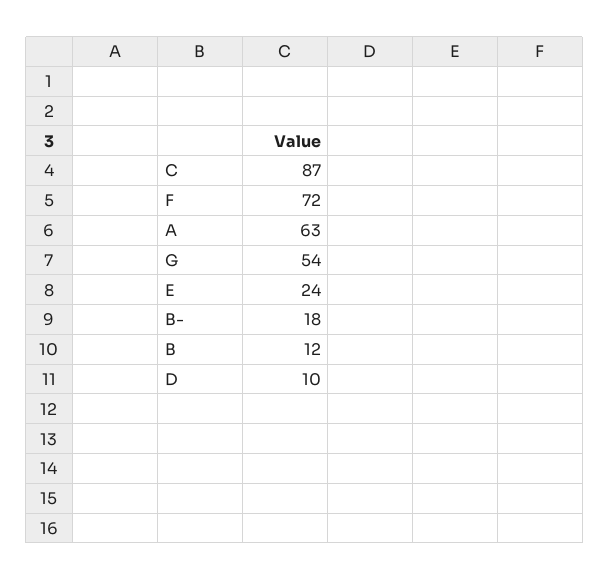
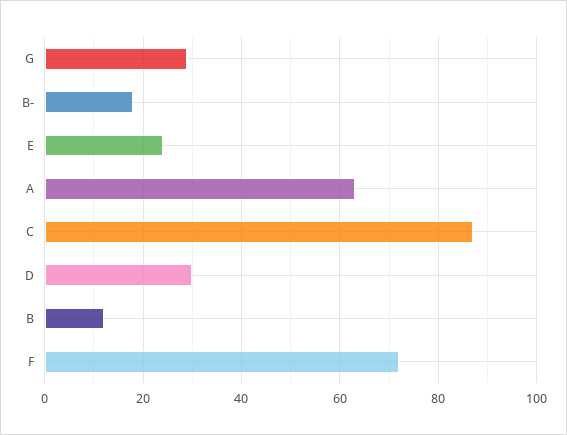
G: 54 -> 30
D: 10 -> 30

